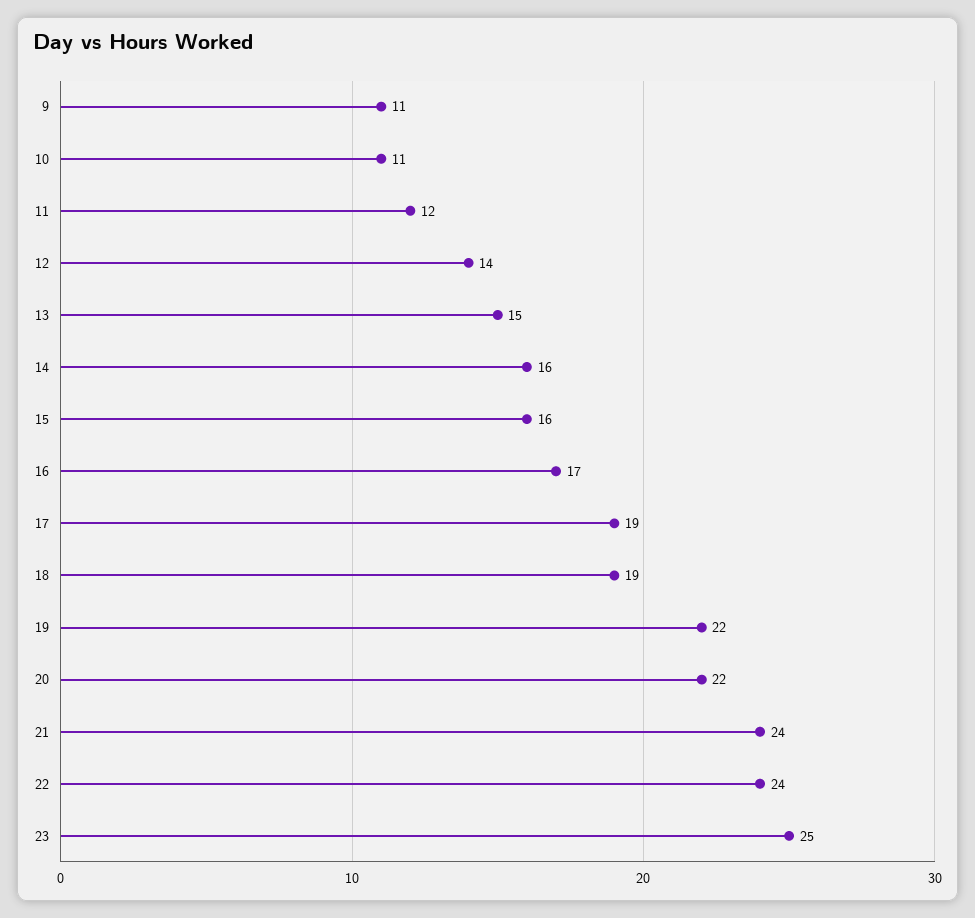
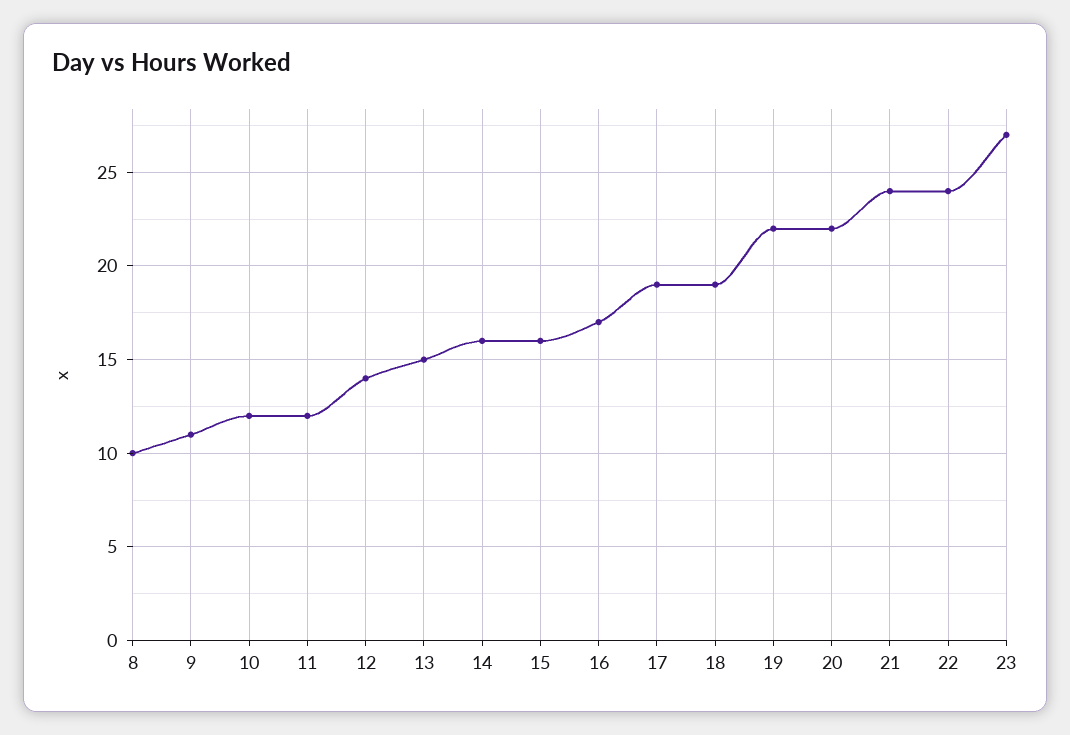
10: 11 -> 12
23: 25 -> 27
8: none -> 10

